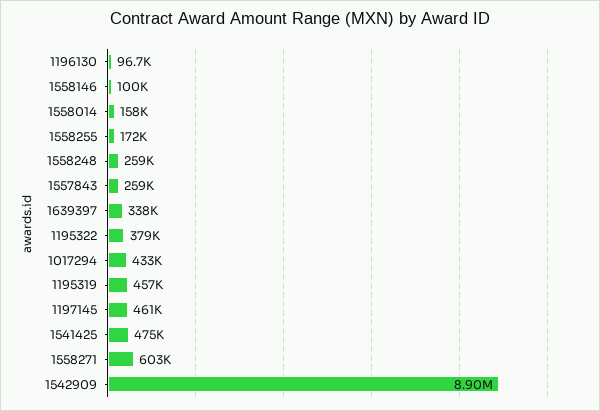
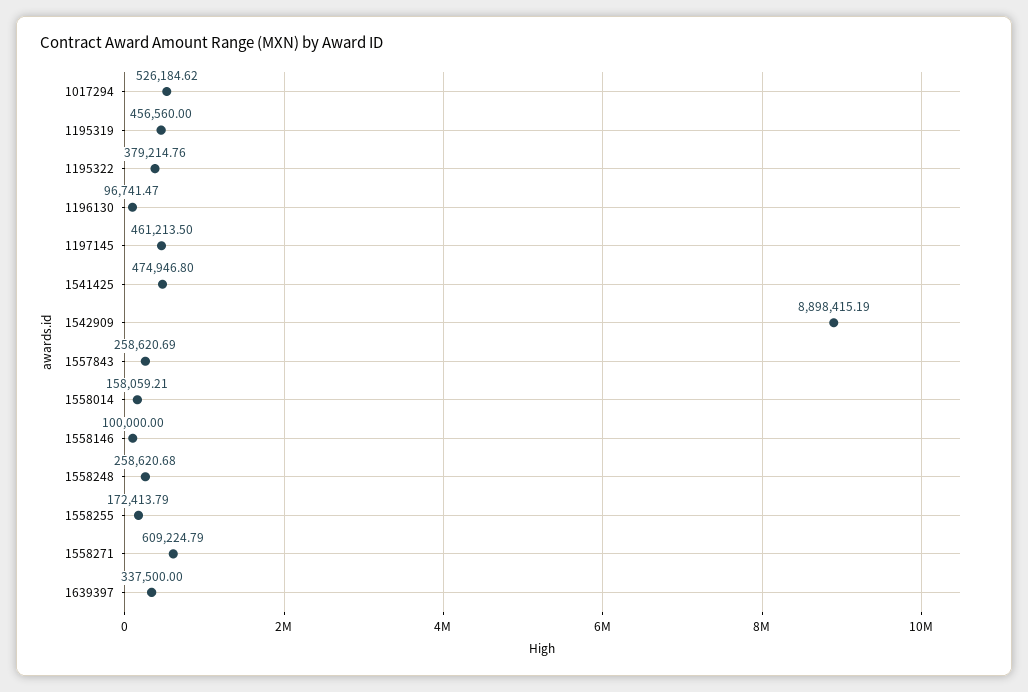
1017294: 433000 -> 526184.62
1558271: 603000 -> 609224.79

